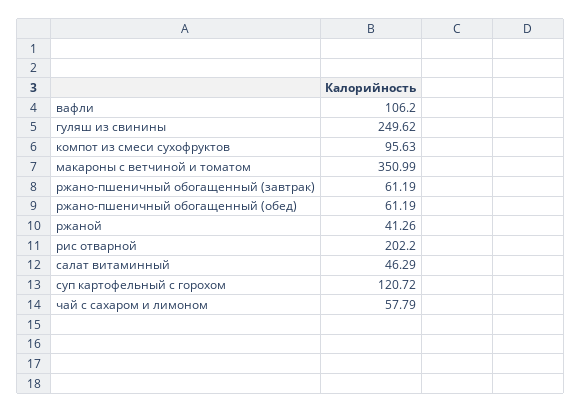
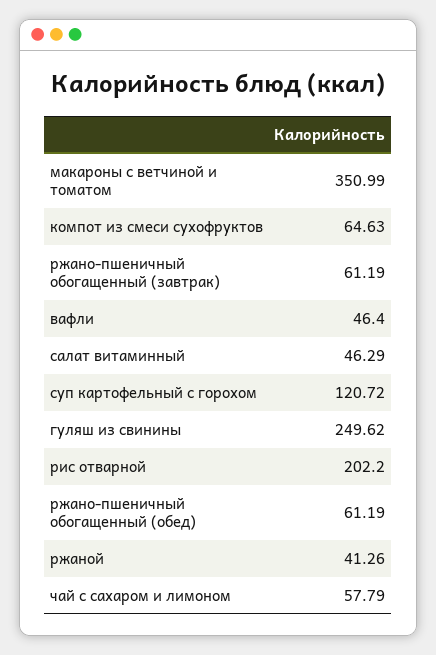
вафли: 106.2 -> 46.4
компот из смеси сухофруктов: 95.63 -> 64.63

